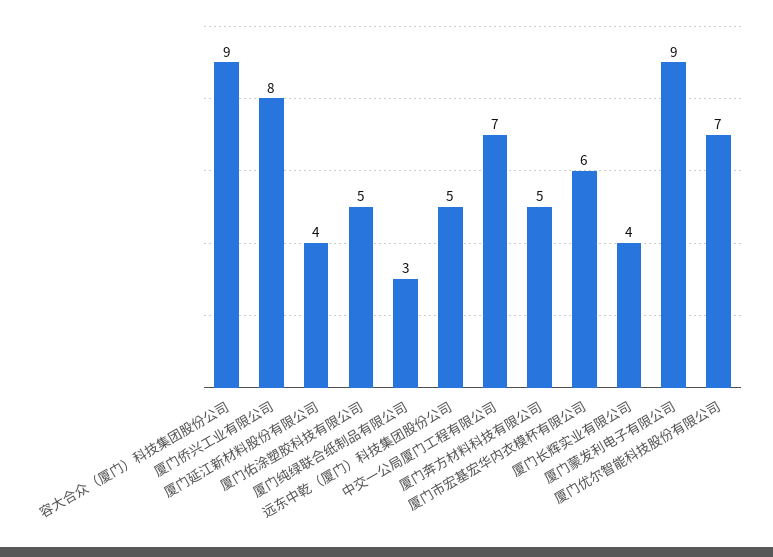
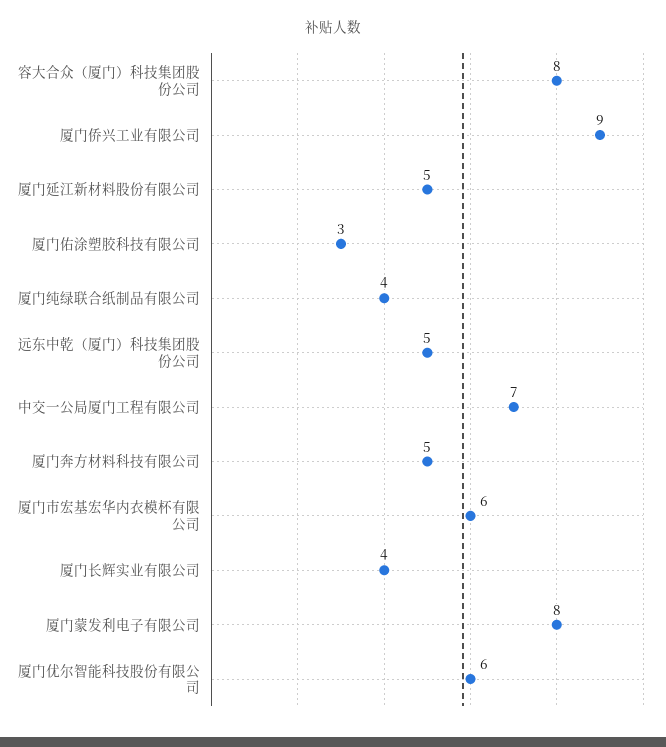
容大合众（厦门）科技集团股份公司: 9 -> 8
厦门侨兴工业有限公司: 8 -> 9
厦门延江新材料股份有限公司: 4 -> 5
厦门佑涂塑胶科技有限公司: 5 -> 3
厦门纯绿联合纸制品有限公司: 3 -> 4
厦门蒙发利电子有限公司: 9 -> 8
厦门优尔智能科技股份有限公司: 7 -> 6

